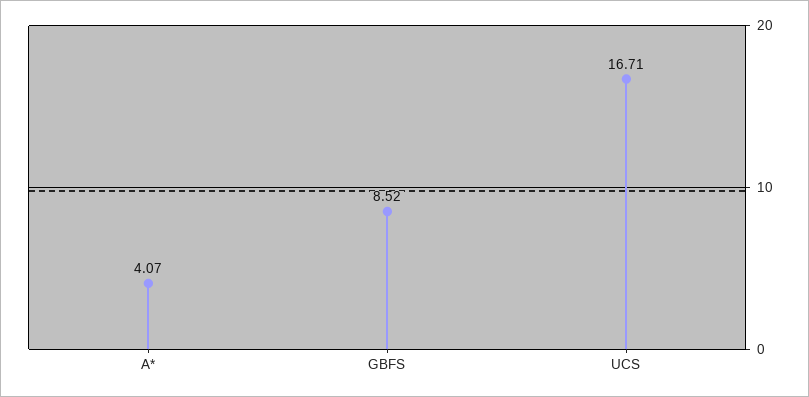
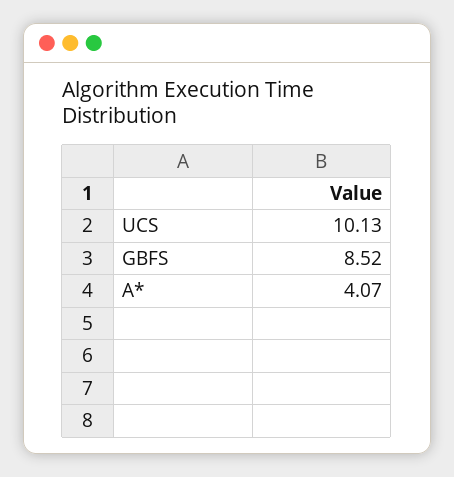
UCS: 16.71 -> 10.13

